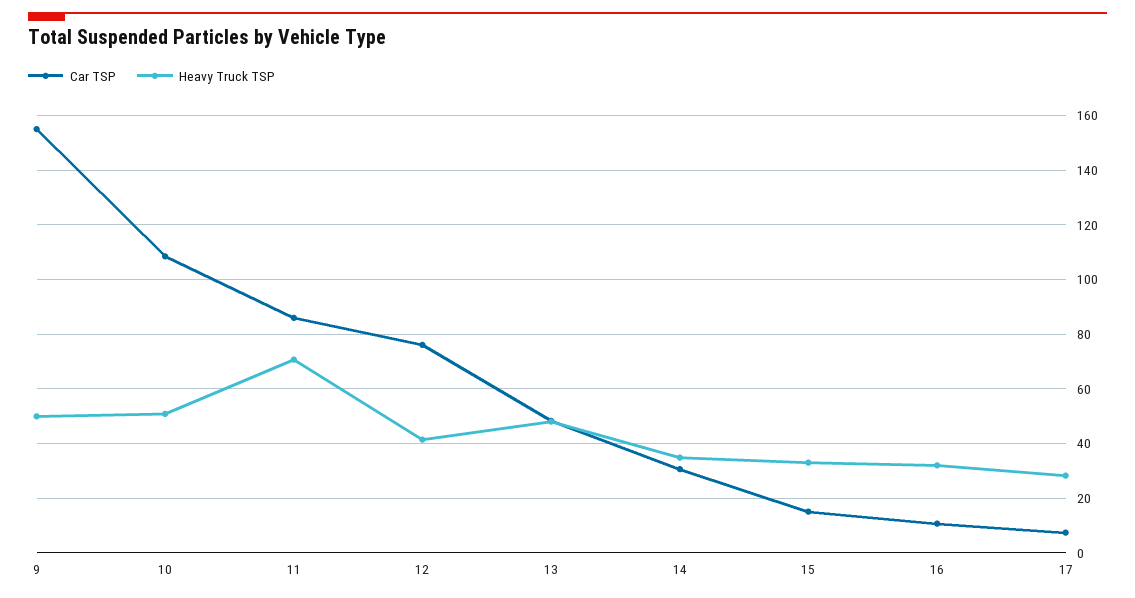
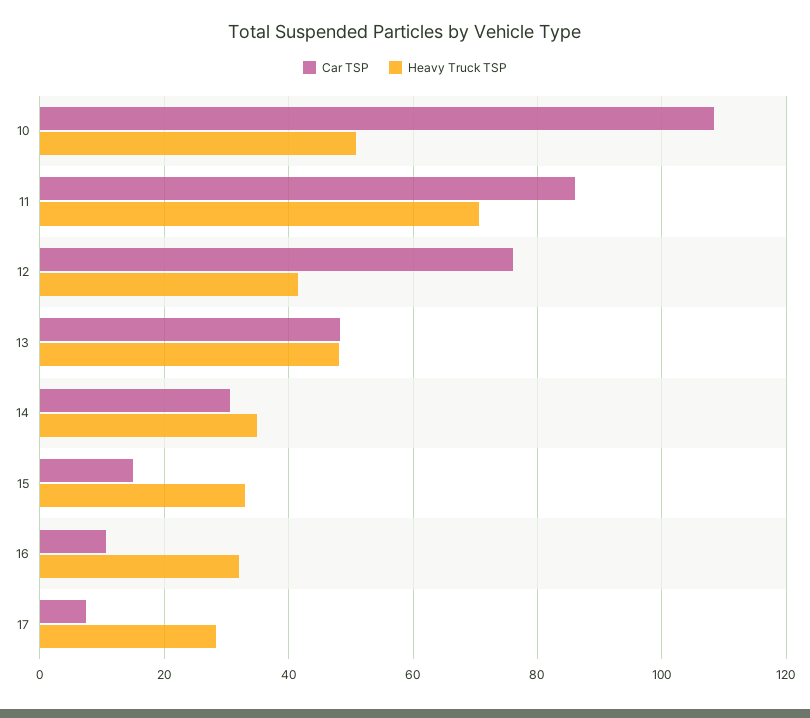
Car TSP, 9: 155 -> none
Heavy Truck TSP, 9: 50 -> none

